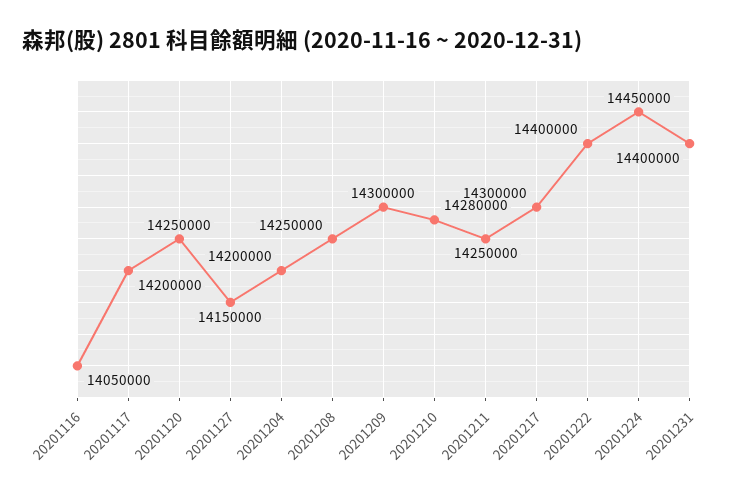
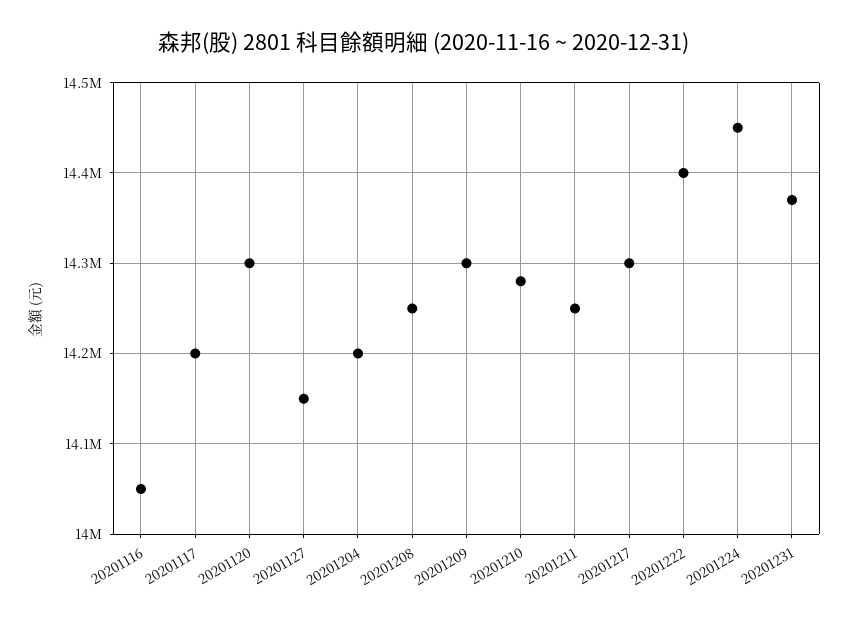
20201120: 14250000 -> 14300000
20201231: 14400000 -> 14370000

